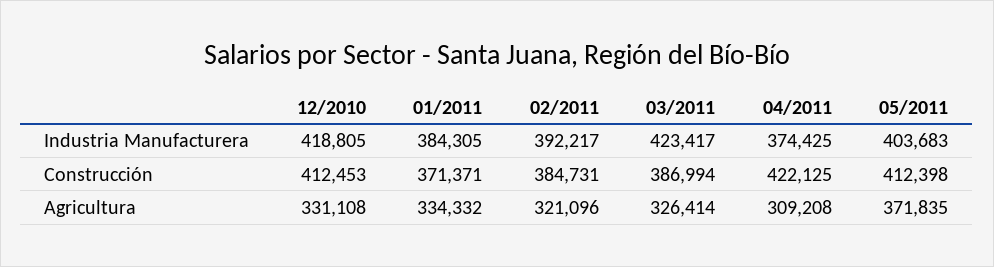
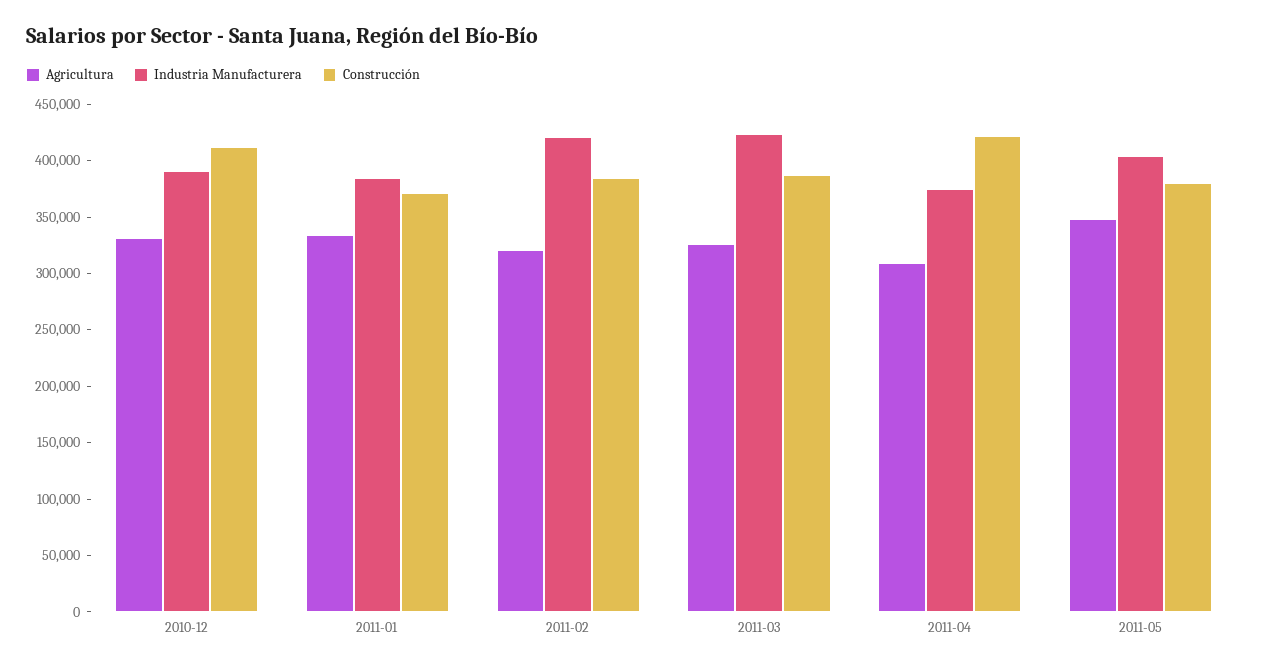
Industria Manufacturera, 12/2010: 418805 -> 390000
Industria Manufacturera, 02/2011: 392217 -> 420000
Construcción, 05/2011: 412398 -> 380000
Agricultura, 05/2011: 371835 -> 350000

